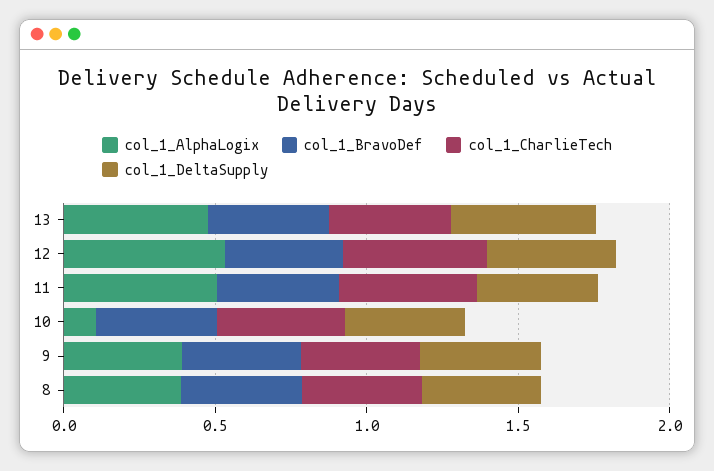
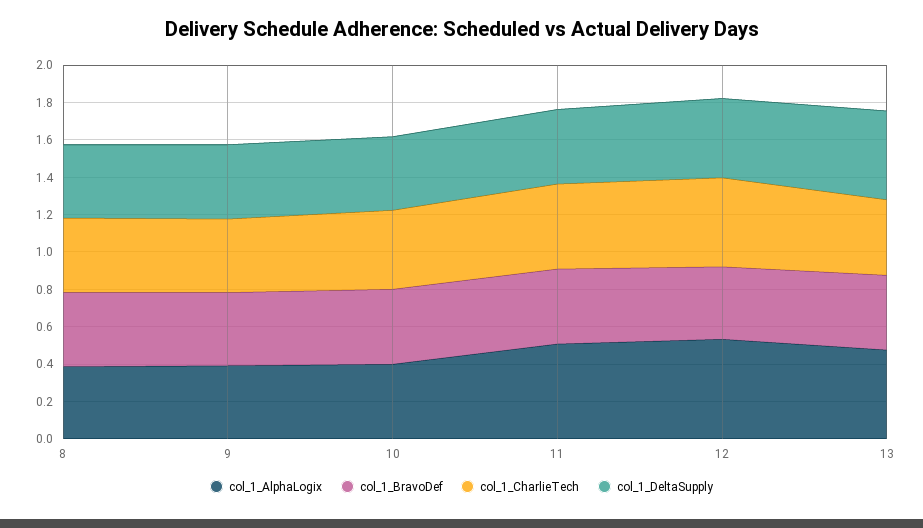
col_1_AlphaLogix, 10: 0.1 -> 0.4

